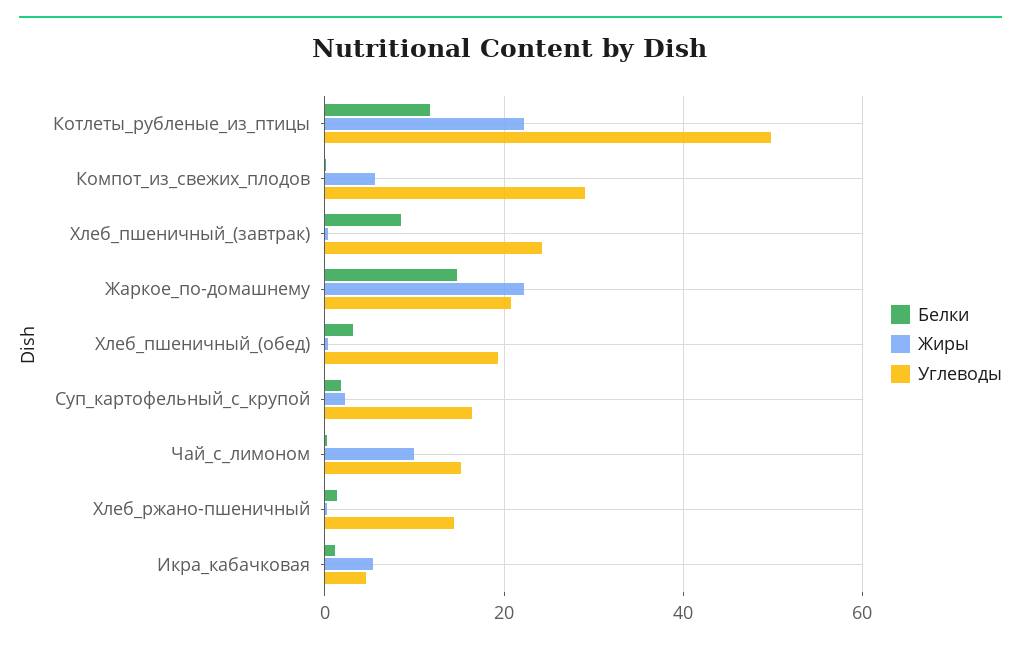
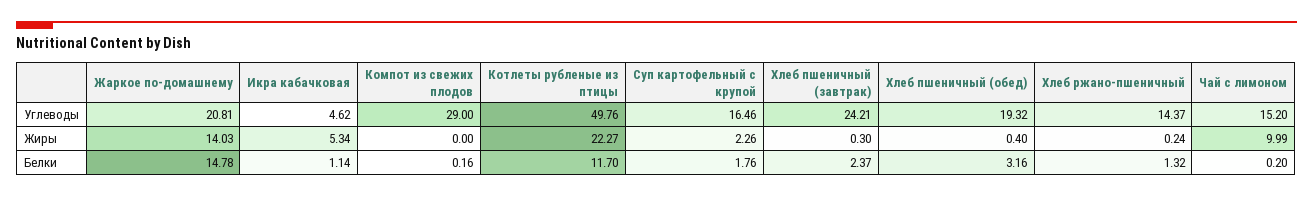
Жиры, Компот_из_свежих_плодов: 6 -> 0
Белки, Хлеб_пшеничный_(завтрак): 8 -> 2.37
Жиры, Жаркое_по-домашнему: 22 -> 14.03

